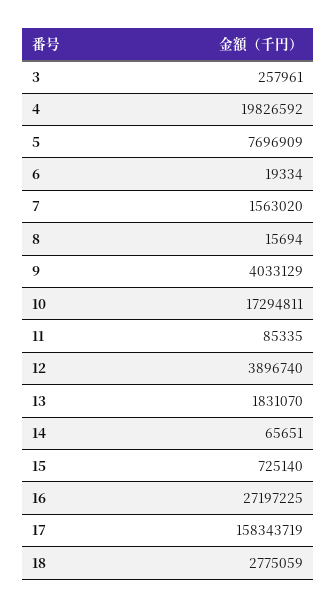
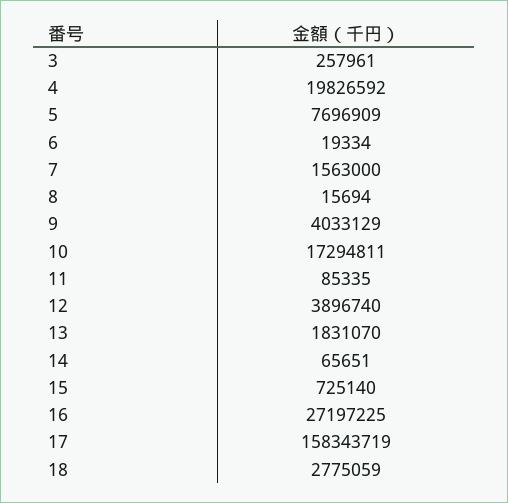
7: 1563020 -> 1563000

